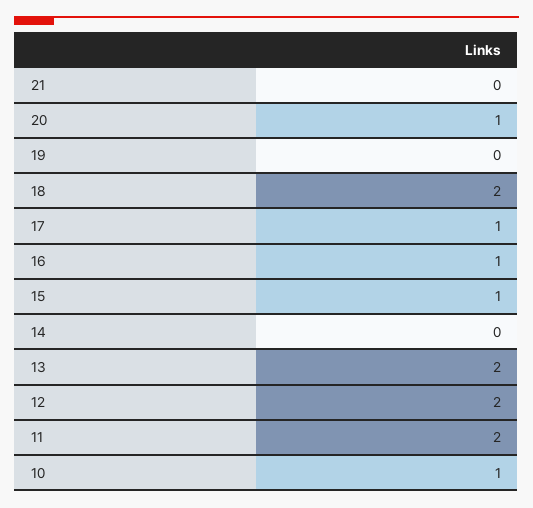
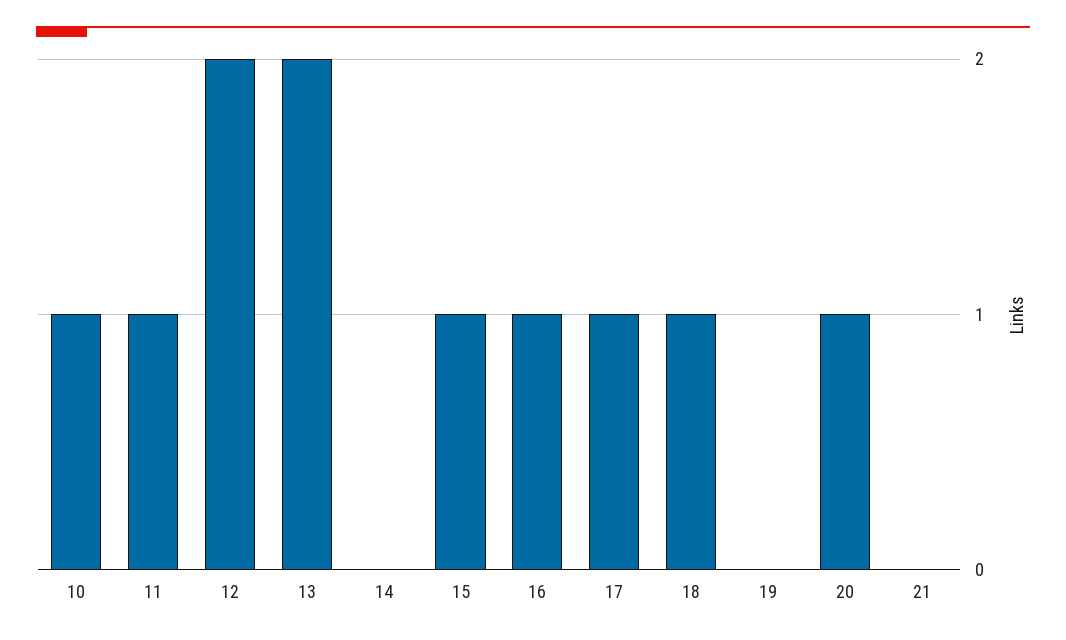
18: 2 -> 1
11: 2 -> 1

